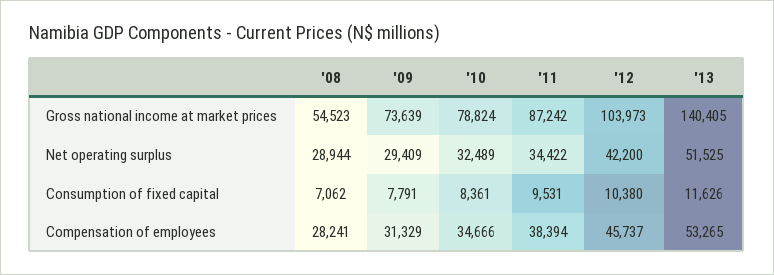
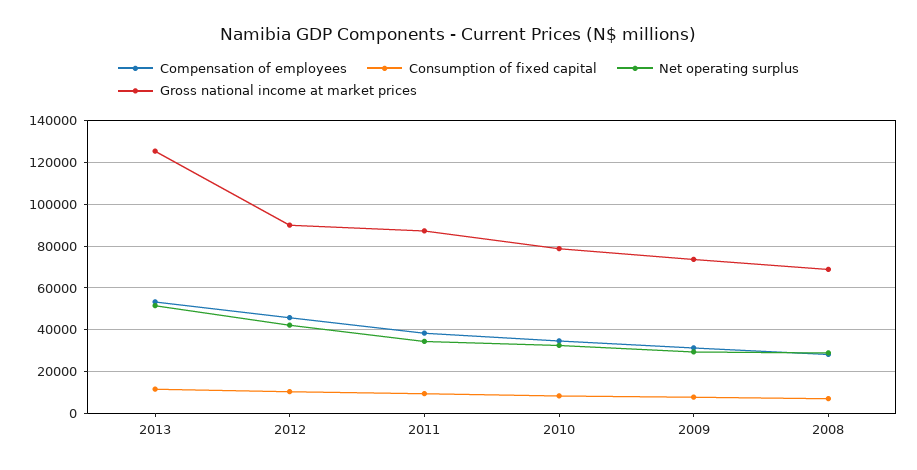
Gross national income at market prices, '08: 54523 -> 70000
Gross national income at market prices, '12: 103973 -> 90000
Gross national income at market prices, '13: 140405 -> 125000

